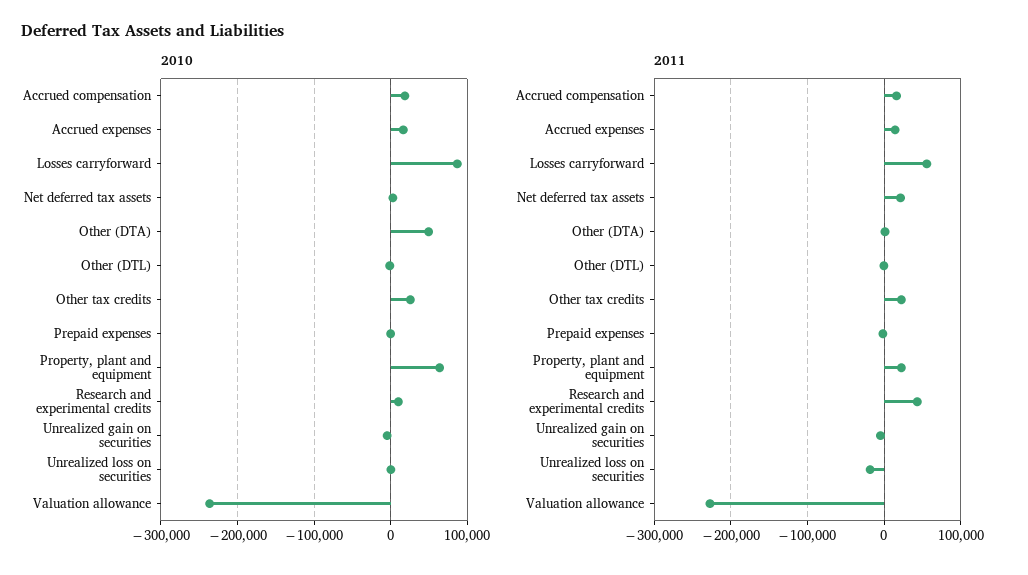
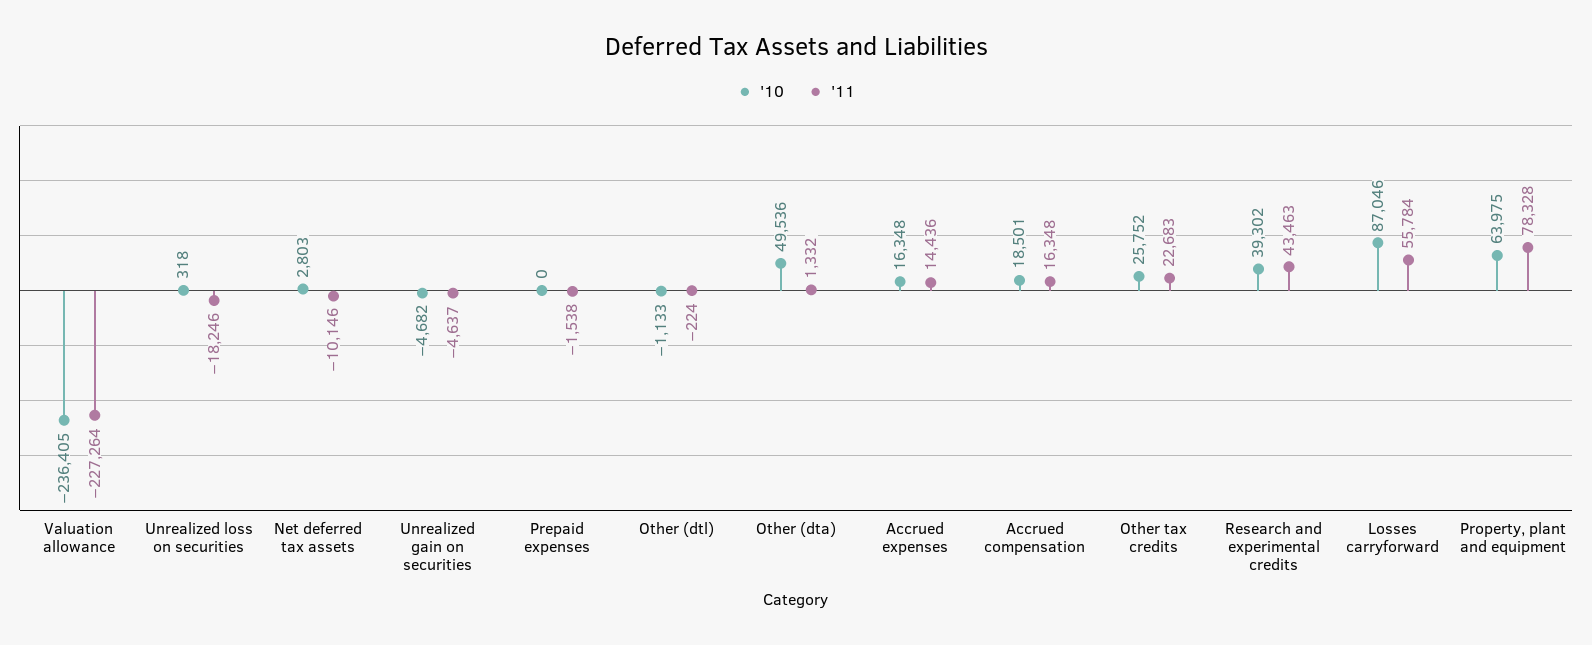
2010, Research and experimental credits: 10000 -> 39302
2011, Net deferred tax assets: 20000 -> -10146
2011, Property, plant and equipment: 20000 -> 78328

